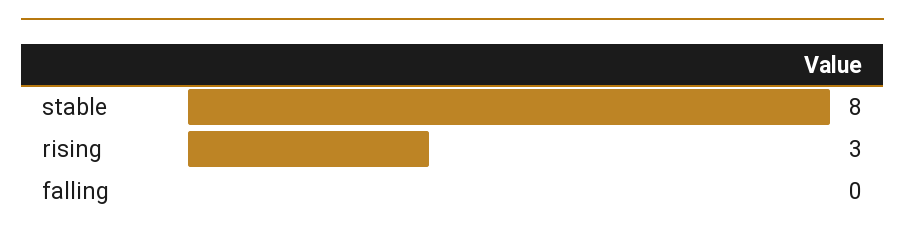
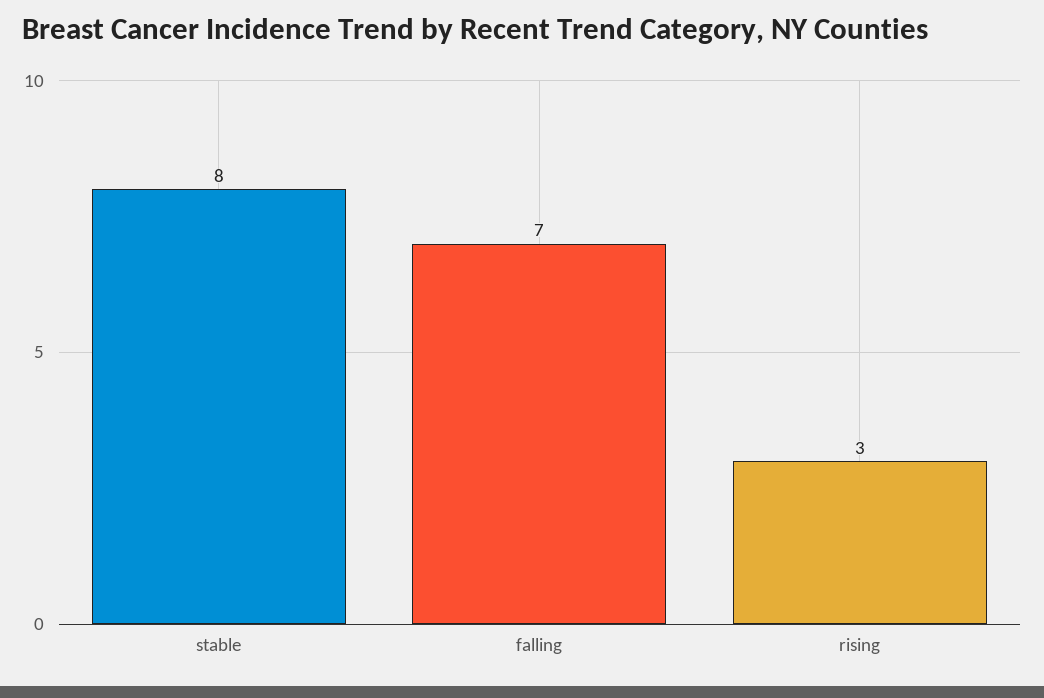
falling: 0 -> 7

